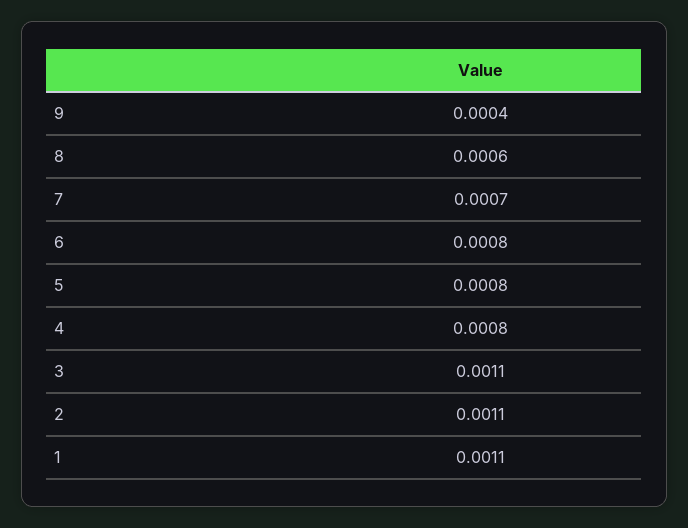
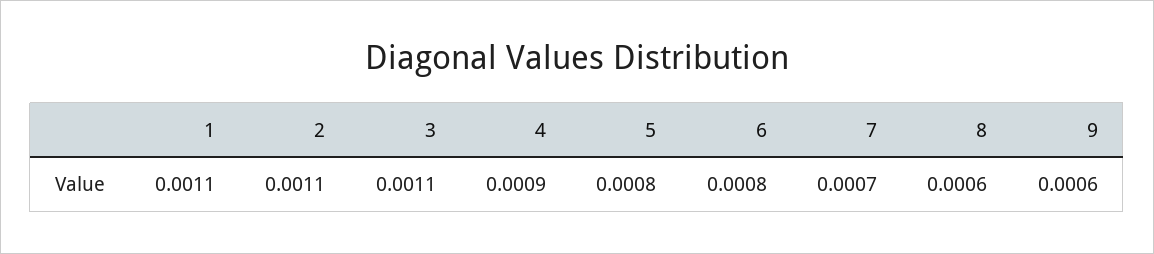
9: 0.0004 -> 0.0006
4: 0.0008 -> 0.0009

